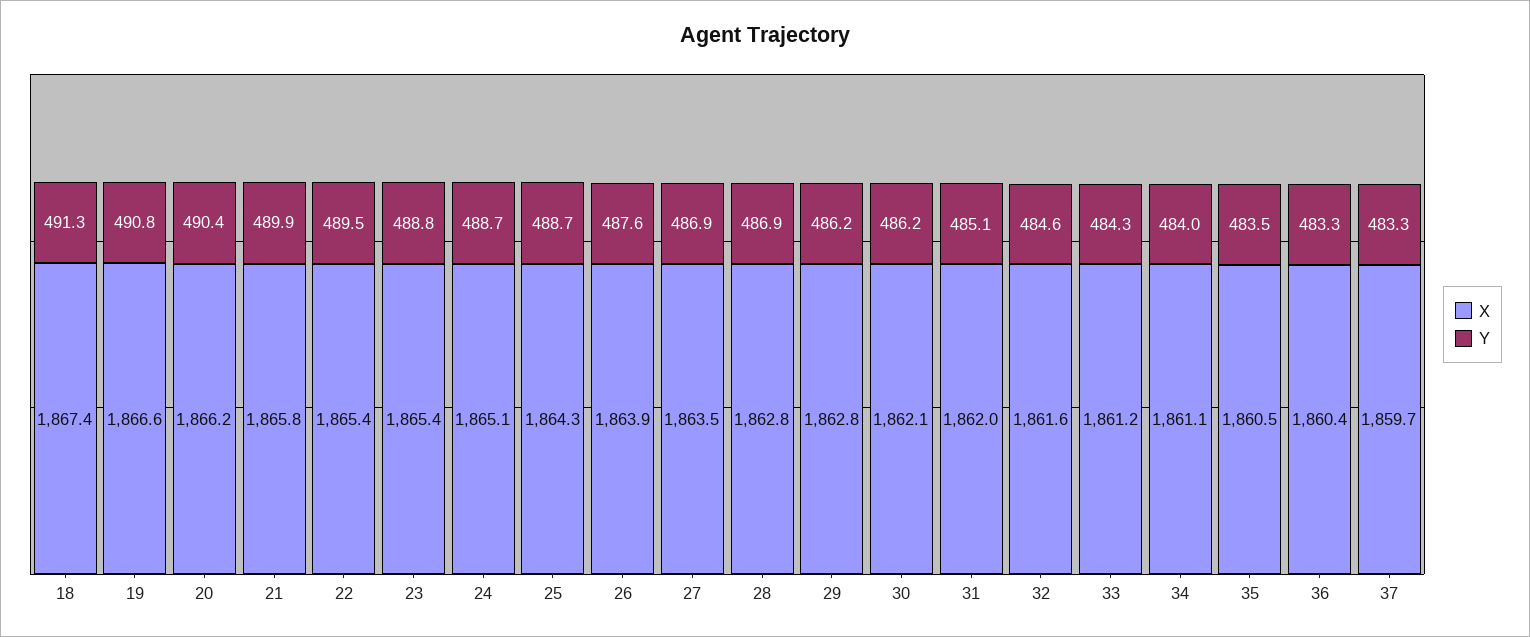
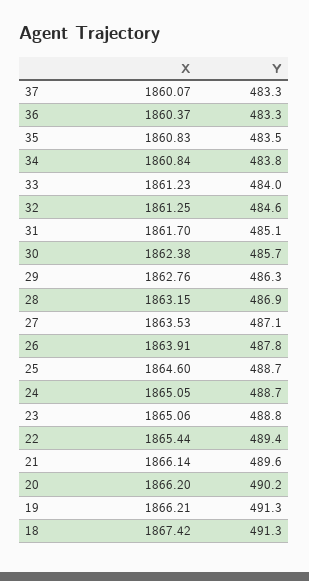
X, 19: 1866.6 -> 1866.21
Y, 19: 490.8 -> 491.3
Y, 20: 490.4 -> 490.2
X, 21: 1865.8 -> 1866.14
Y, 21: 489.9 -> 489.6
Y, 22: 489.5 -> 489.4
X, 23: 1865.4 -> 1865.06
X, 25: 1864.3 -> 1864.6
Y, 26: 487.6 -> 487.8
Y, 27: 486.9 -> 487.1
X, 28: 1862.8 -> 1863.15
Y, 29: 486.2 -> 486.3
X, 30: 1862.1 -> 1862.38
Y, 30: 486.2 -> 485.7
X, 31: 1862 -> 1861.7
X, 32: 1861.6 -> 1861.25
Y, 33: 484.3 -> 484
X, 34: 1861.1 -> 1860.84
Y, 34: 484 -> 483.8
X, 35: 1860.5 -> 1860.83
X, 37: 1859.7 -> 1860.07

